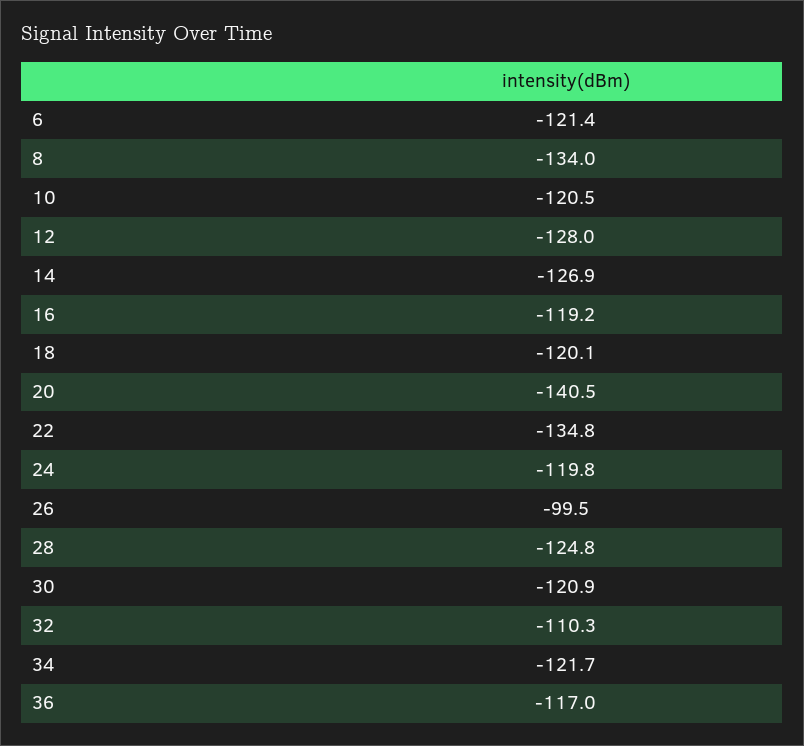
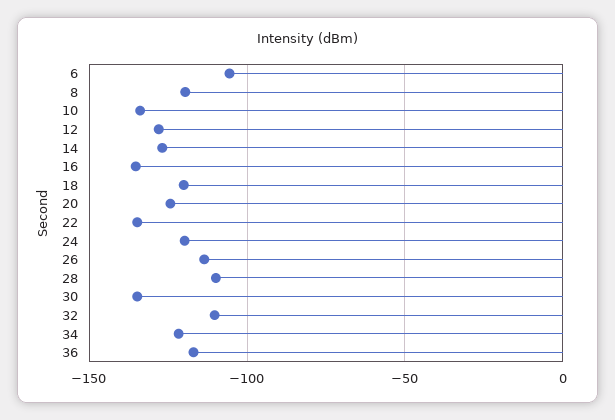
6: -121.4 -> -105
8: -134 -> -120
10: -120.5 -> -135
16: -119.2 -> -135
20: -140.5 -> -125
26: -99.5 -> -115
28: -124.8 -> -110
30: -120.9 -> -135

